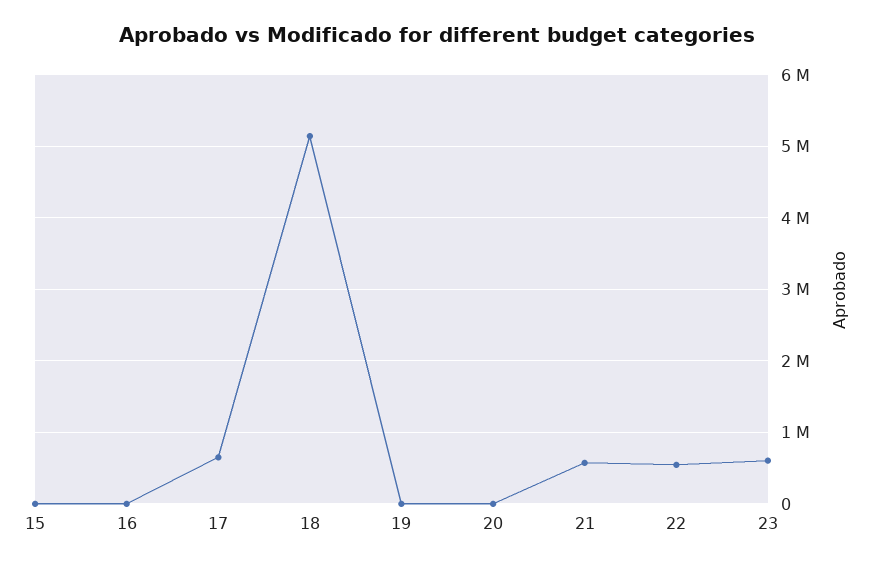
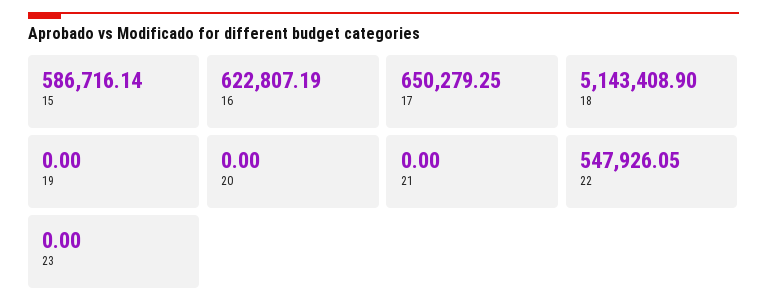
15: 0 -> 586716.14
16: 0 -> 622807.19
21: 600000 -> 0
23: 600000 -> 0

